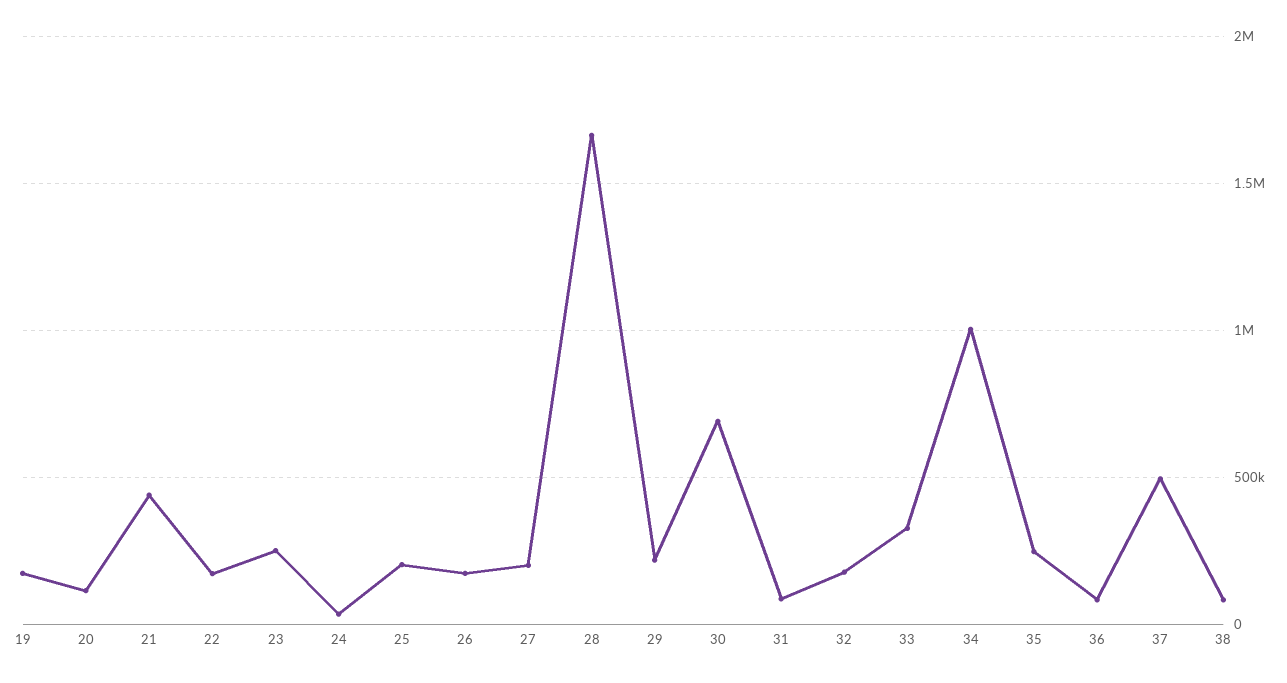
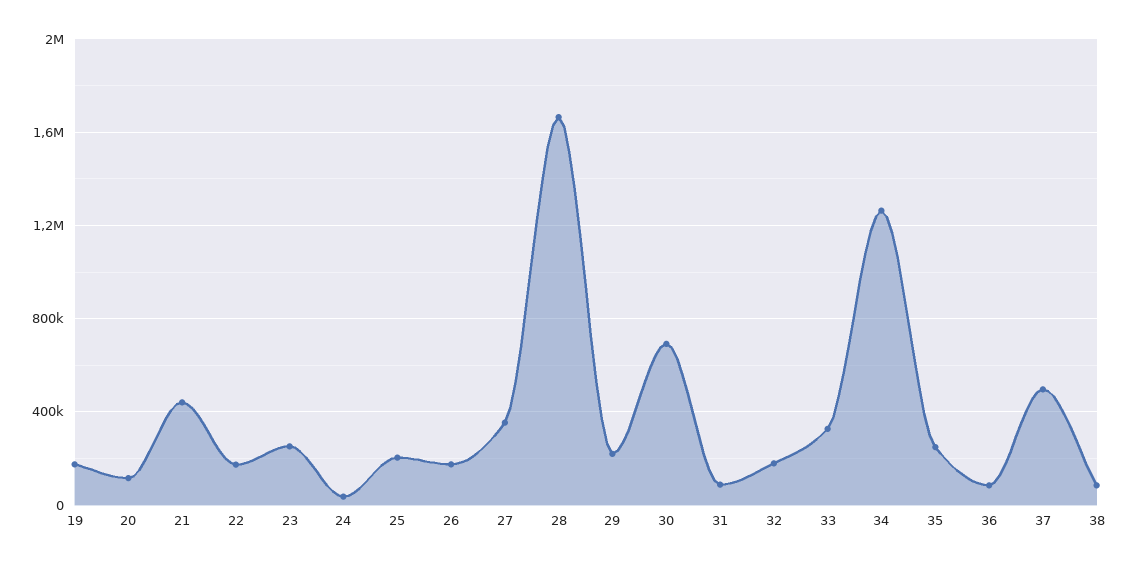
27: 200000 -> 350000
34: 1000000 -> 1250000

